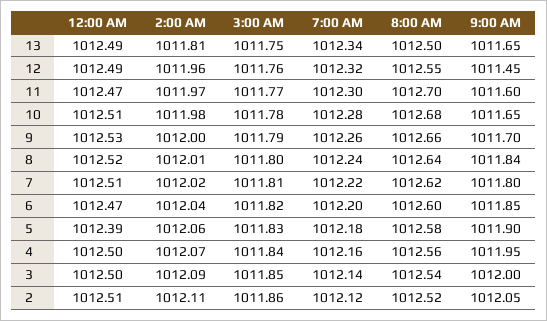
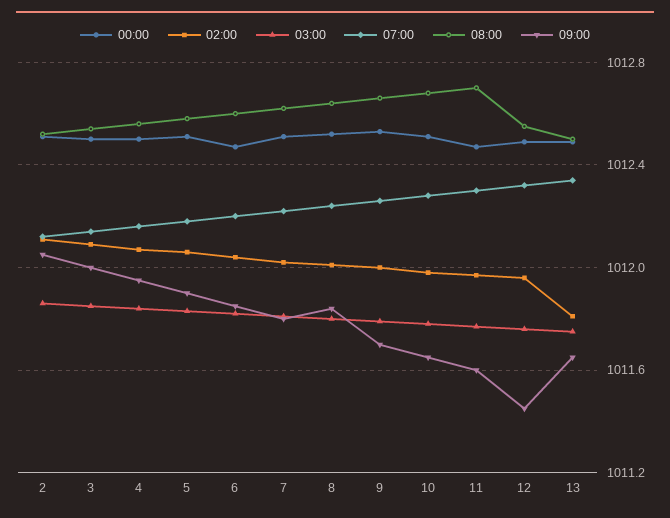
12:00 AM, 5: 1012.39 -> 1012.5

